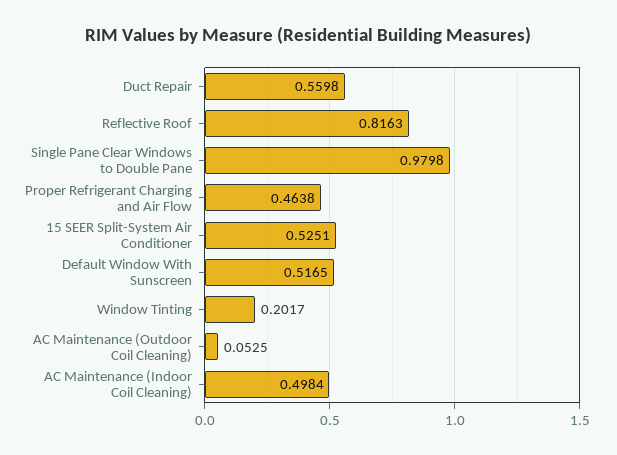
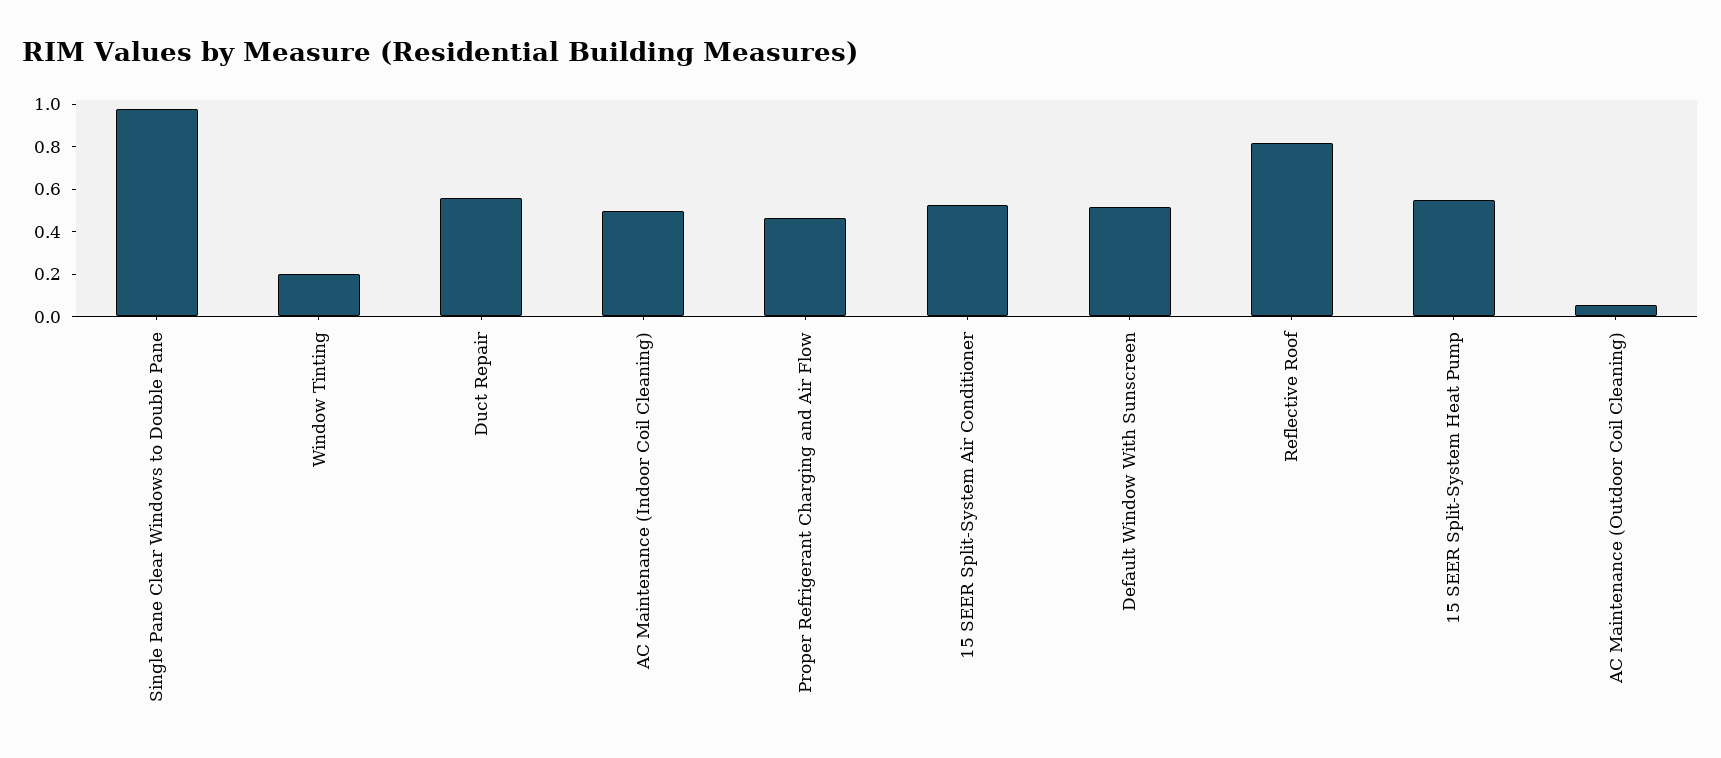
15 SEER Split-System Heat Pump: none -> 0.55

